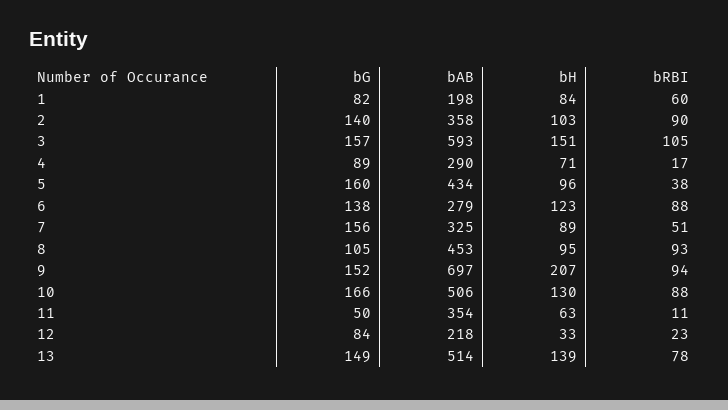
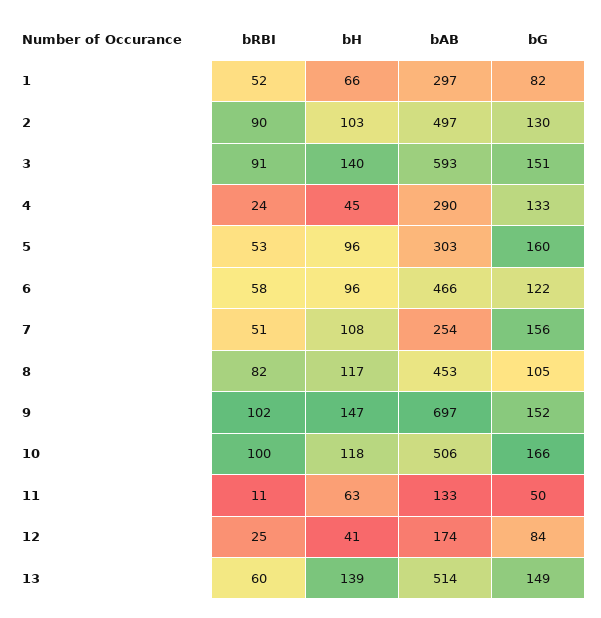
bAB, 1: 198 -> 297
bH, 1: 84 -> 66
bRBI, 1: 60 -> 52
bG, 2: 140 -> 130
bAB, 2: 358 -> 497
bG, 3: 157 -> 151
bH, 3: 151 -> 140
bRBI, 3: 105 -> 91
bG, 4: 89 -> 133
bH, 4: 71 -> 45
bRBI, 4: 17 -> 24
bAB, 5: 434 -> 303
bRBI, 5: 38 -> 53
bG, 6: 138 -> 122
bAB, 6: 279 -> 466
bH, 6: 123 -> 96
bRBI, 6: 88 -> 58
bAB, 7: 325 -> 254
bH, 7: 89 -> 108
bH, 8: 95 -> 117
bRBI, 8: 93 -> 82
bH, 9: 207 -> 147
bRBI, 9: 94 -> 102
bH, 10: 130 -> 118
bRBI, 10: 88 -> 100
bAB, 11: 354 -> 133
bAB, 12: 218 -> 174
bH, 12: 33 -> 41
bRBI, 12: 23 -> 25
bRBI, 13: 78 -> 60

